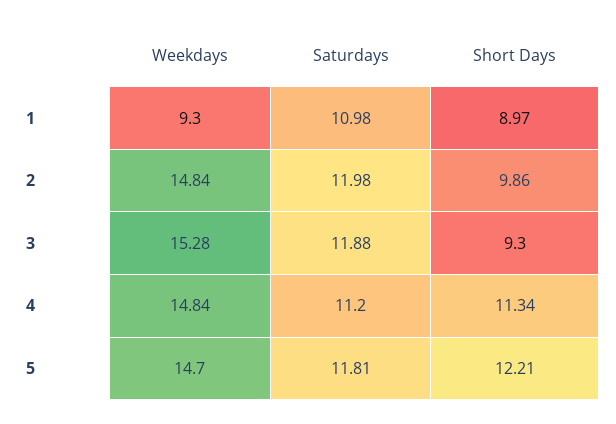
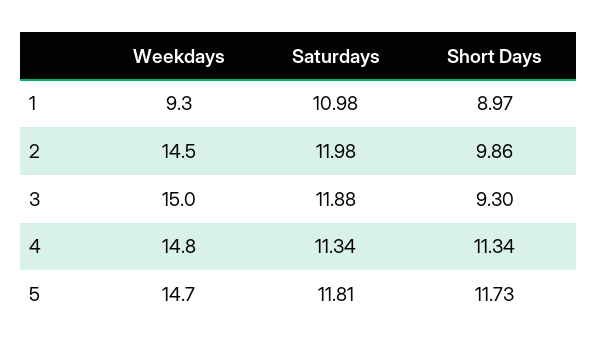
Weekdays, 2: 14.84 -> 14.5
Weekdays, 3: 15.28 -> 15
Saturdays, 4: 11.2 -> 11.34
Short Days, 5: 12.21 -> 11.73

